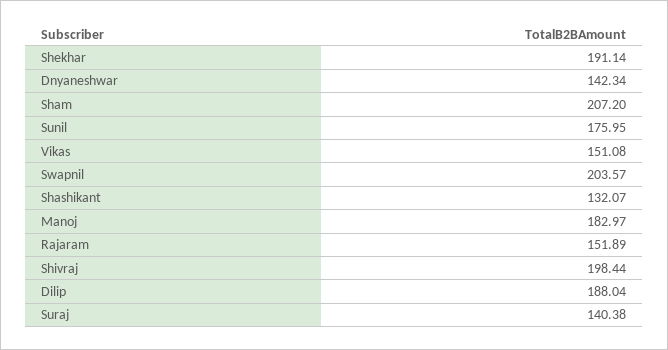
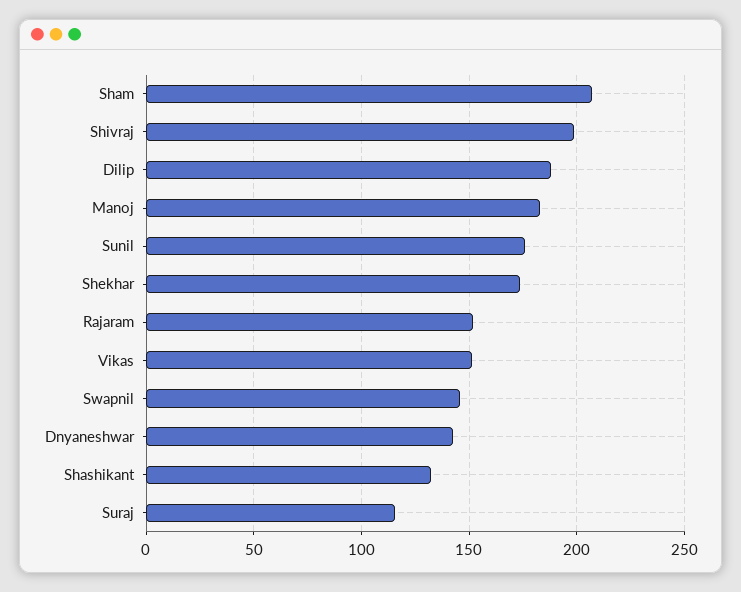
Shekhar: 191.14 -> 175
Swapnil: 203.57 -> 145
Suraj: 140.38 -> 115

